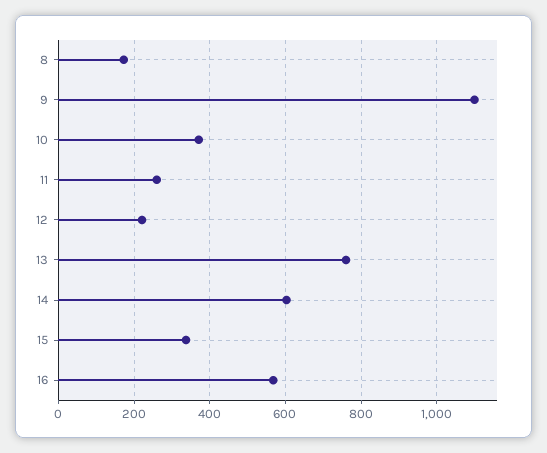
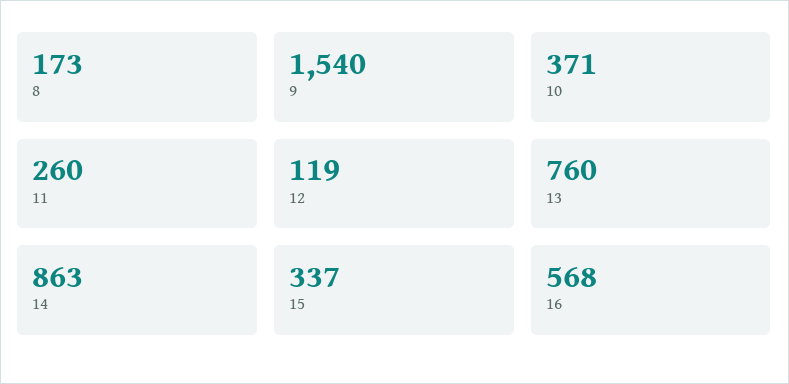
9: 1100 -> 1540
12: 220 -> 119
14: 600 -> 863

